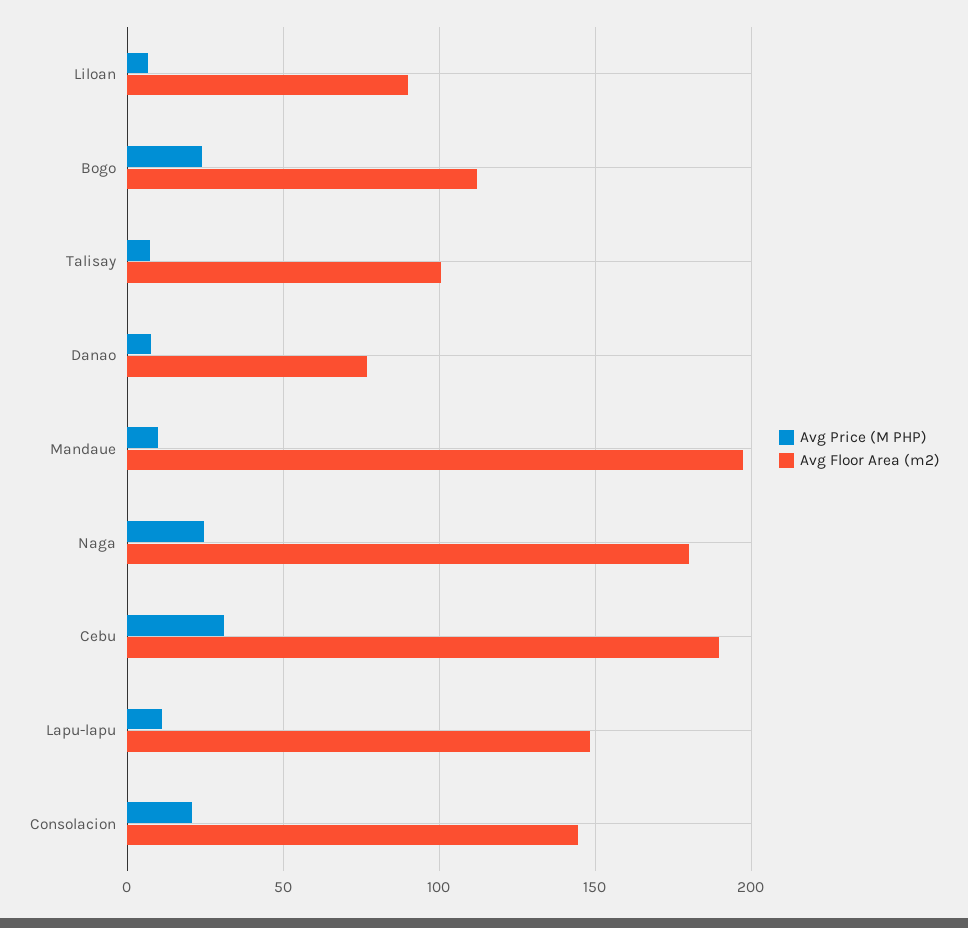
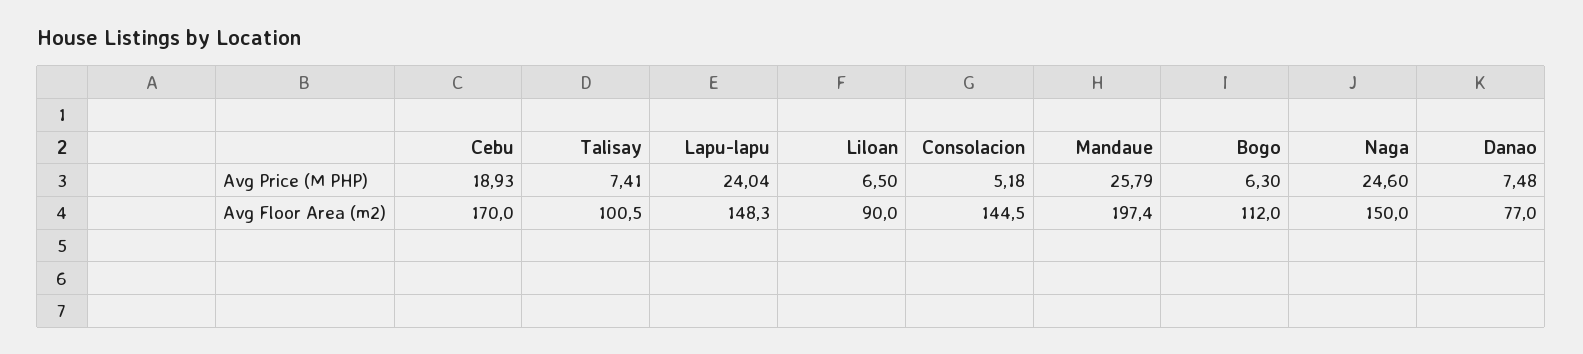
Avg Price (M PHP), Bogo: 25 -> 6.3
Avg Price (M PHP), Mandaue: 10 -> 25.79
Avg Floor Area (m2), Naga: 180 -> 150
Avg Price (M PHP), Cebu: 30 -> 18.93
Avg Floor Area (m2), Cebu: 190 -> 170
Avg Price (M PHP), Lapu-lapu: 10 -> 24.04
Avg Price (M PHP), Consolacion: 20 -> 5.18

